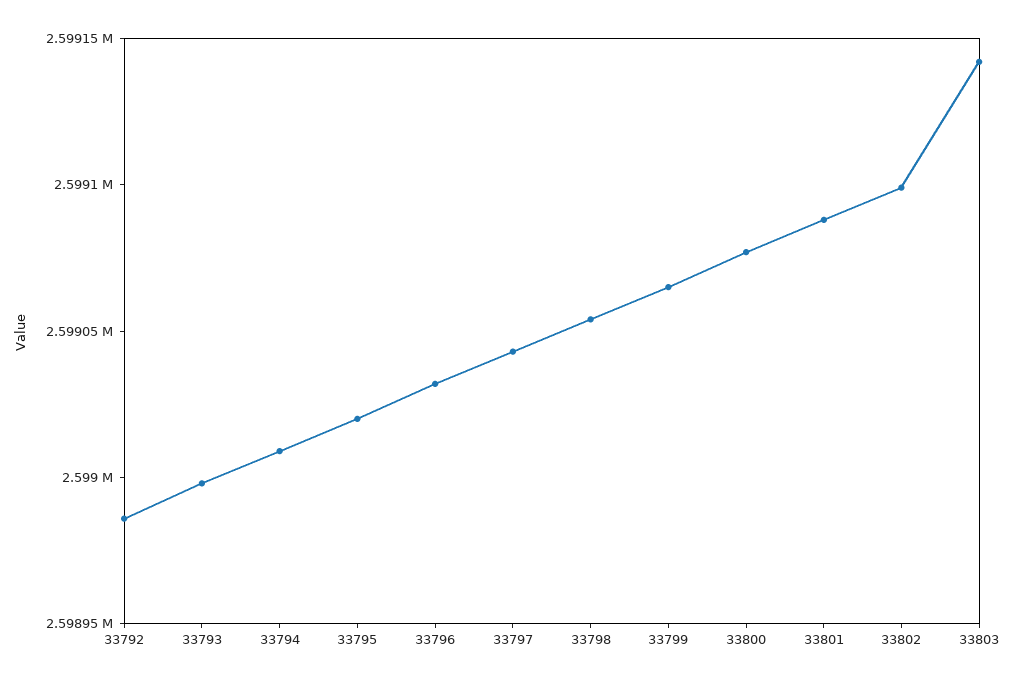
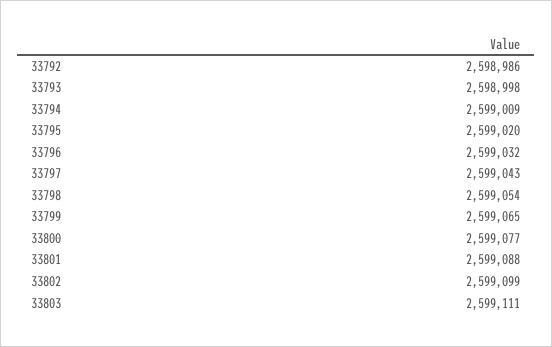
33803: 2599140 -> 2599111

